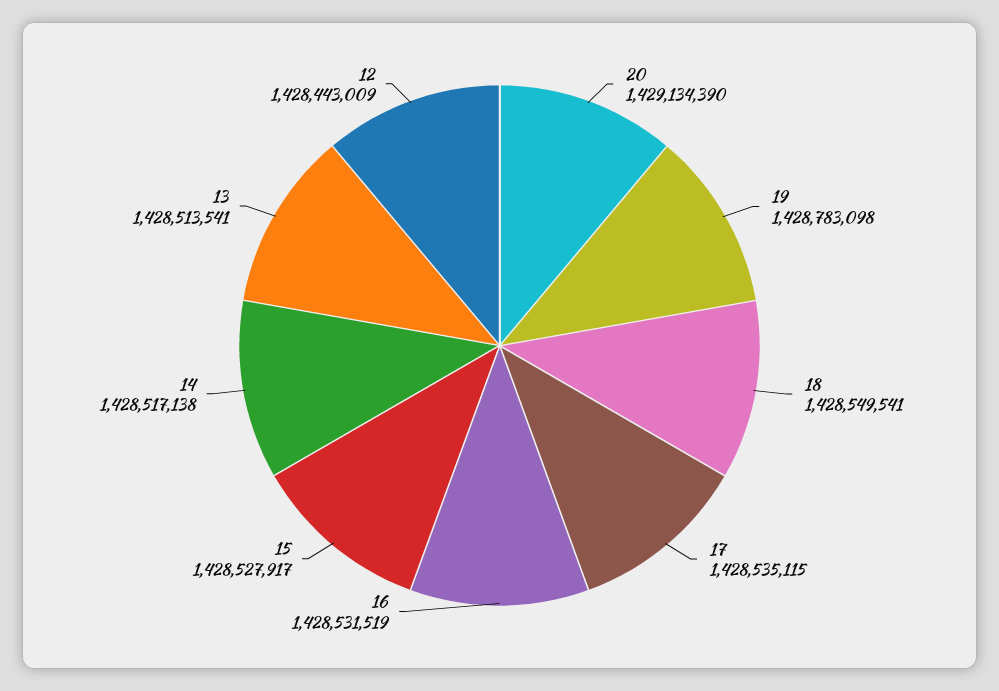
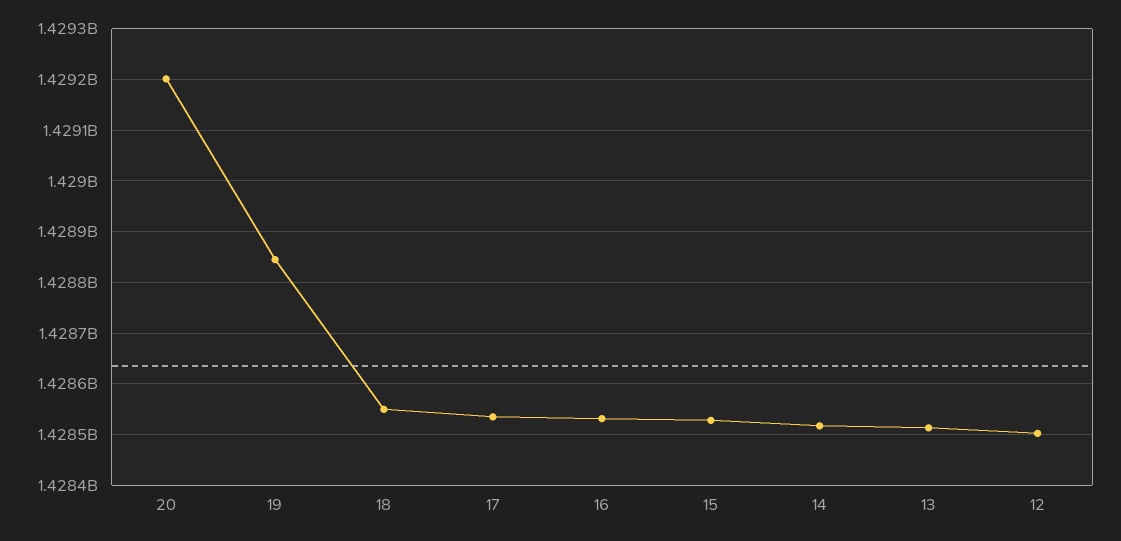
20: 1429134390 -> 1429200000
19: 1428783098 -> 1428840000
12: 1428443009 -> 1428500000

